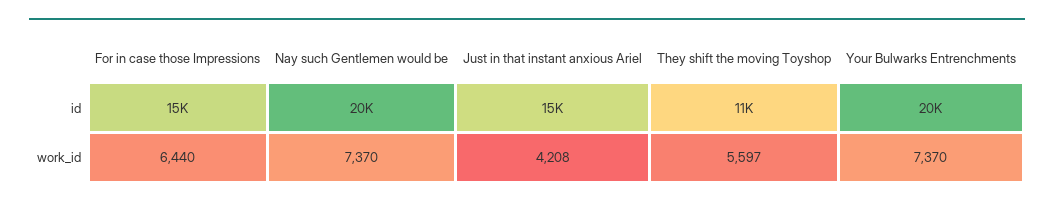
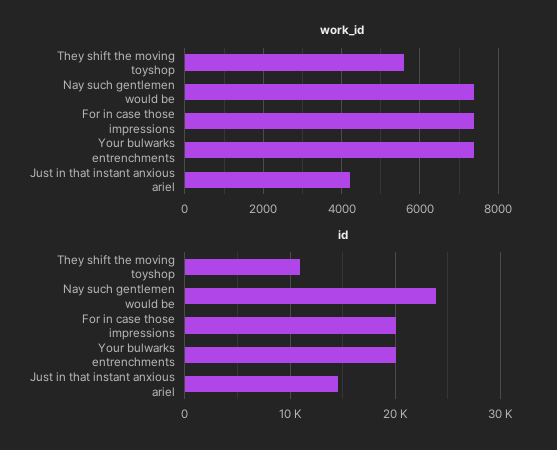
id, For in case those Impressions: 15000 -> 20000
id, Nay such Gentlemen would be: 20000 -> 24000
work_id, For in case those Impressions: 6440 -> 7400

